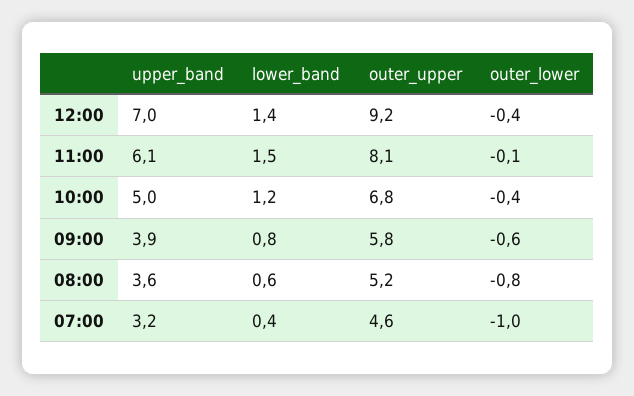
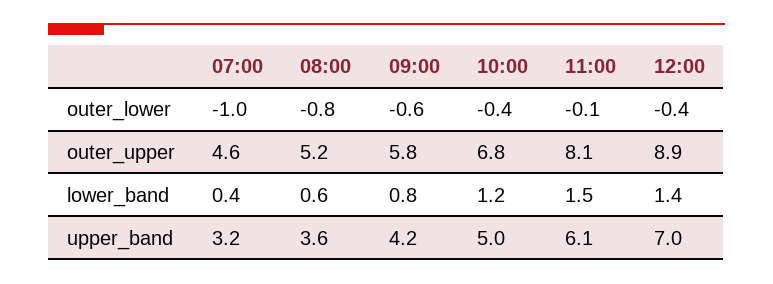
outer_upper, 12:00: 9.2 -> 8.9
upper_band, 09:00: 3.9 -> 4.2

